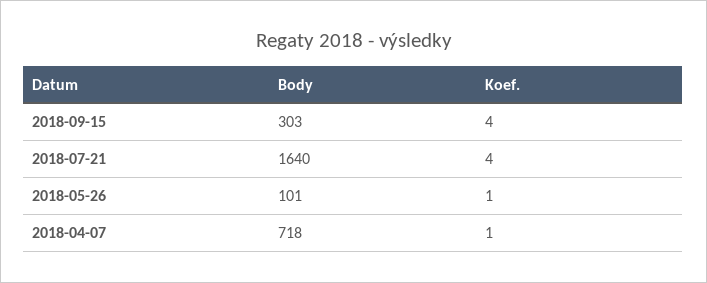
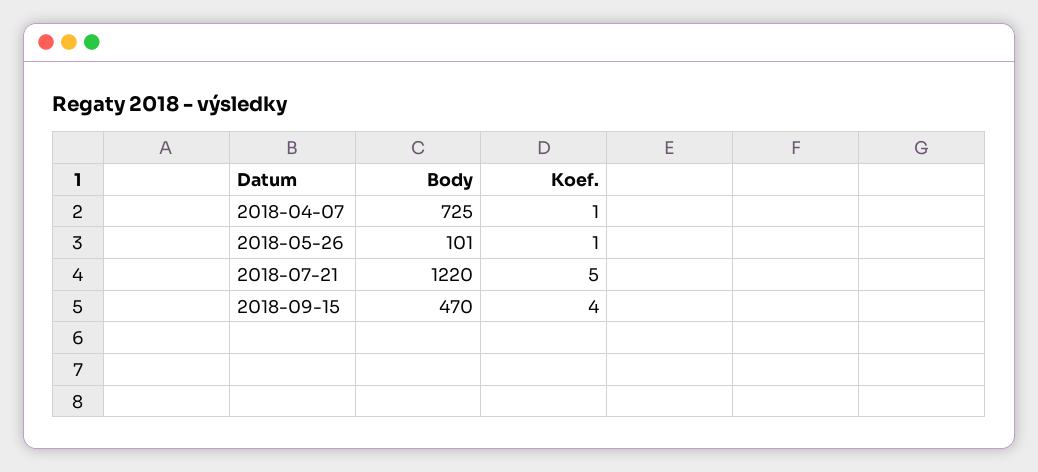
Body, 2018-09-15: 303 -> 470
Body, 2018-07-21: 1640 -> 1220
Koef., 2018-07-21: 4 -> 5
Body, 2018-04-07: 718 -> 725

